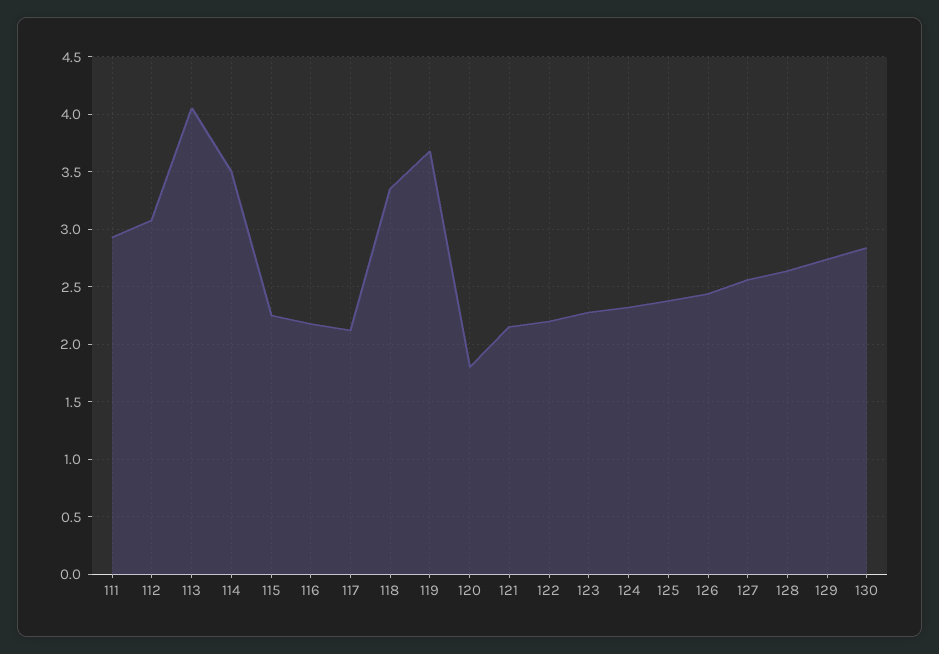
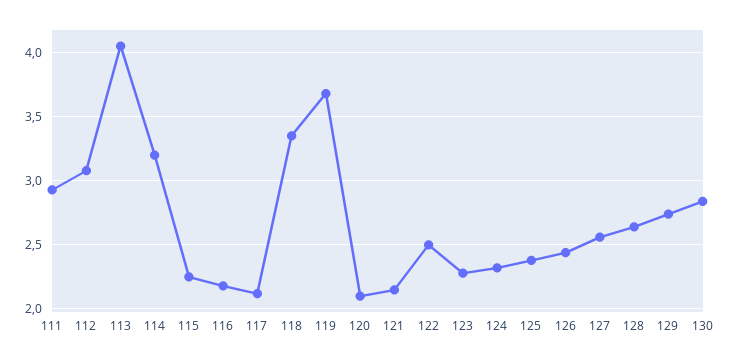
114: 3.5 -> 3.2
120: 1.8 -> 2.1
122: 2.2 -> 2.5

